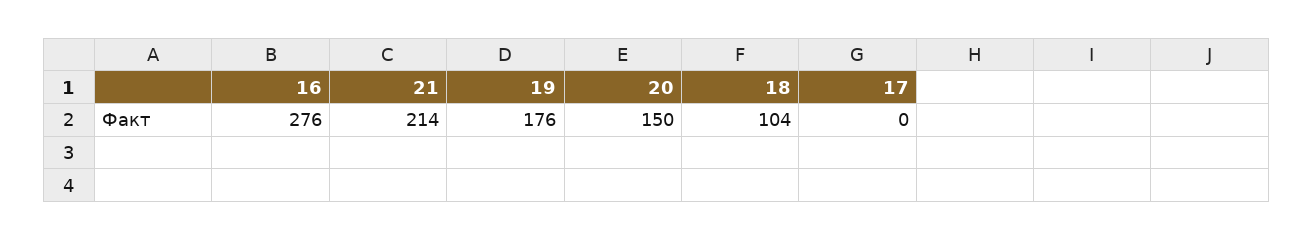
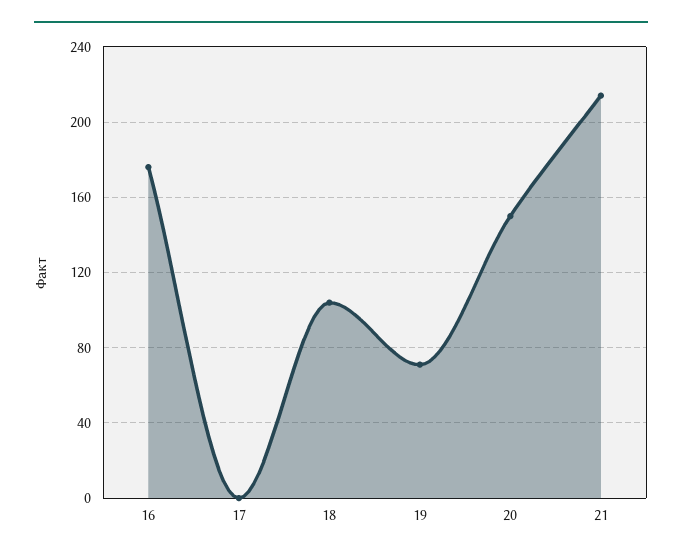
16: 276 -> 175
19: 176 -> 70

